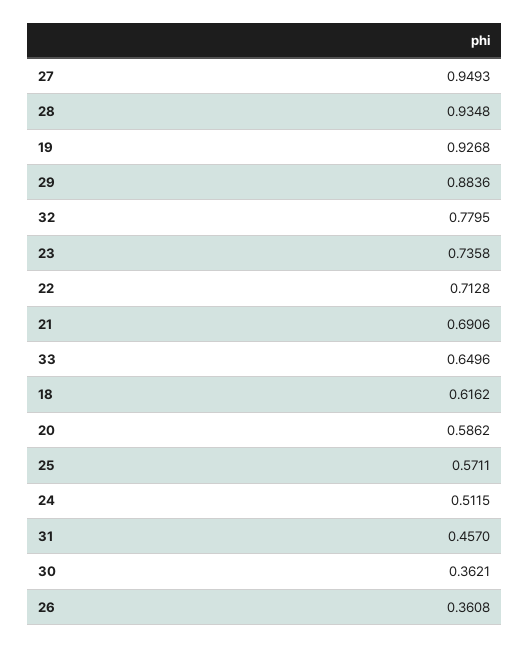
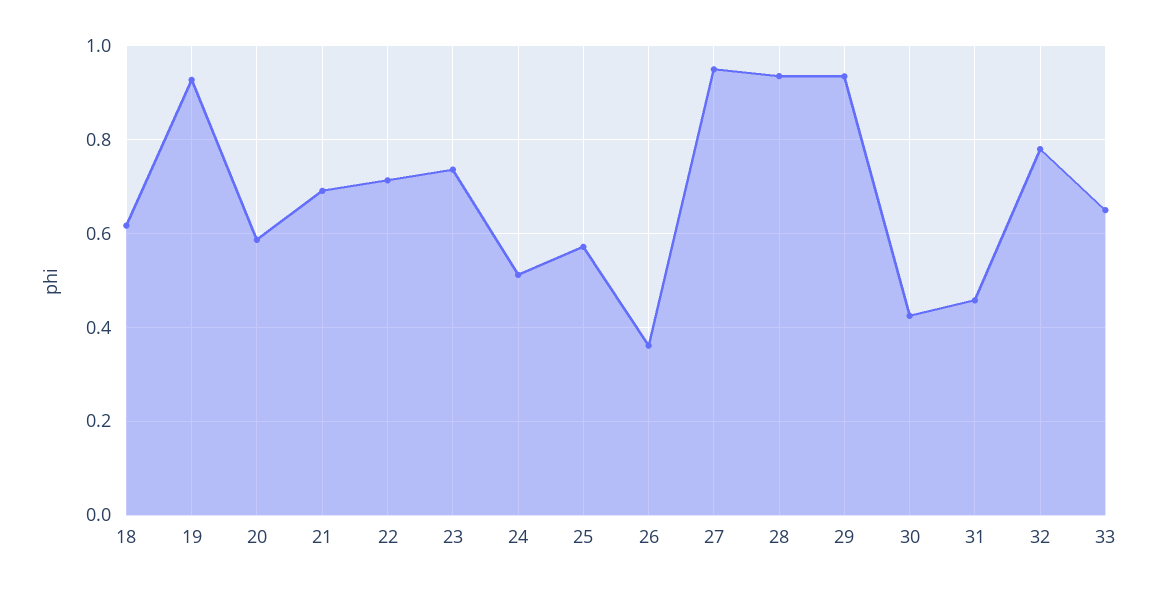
29: 0.8836 -> 0.94
30: 0.3621 -> 0.42

